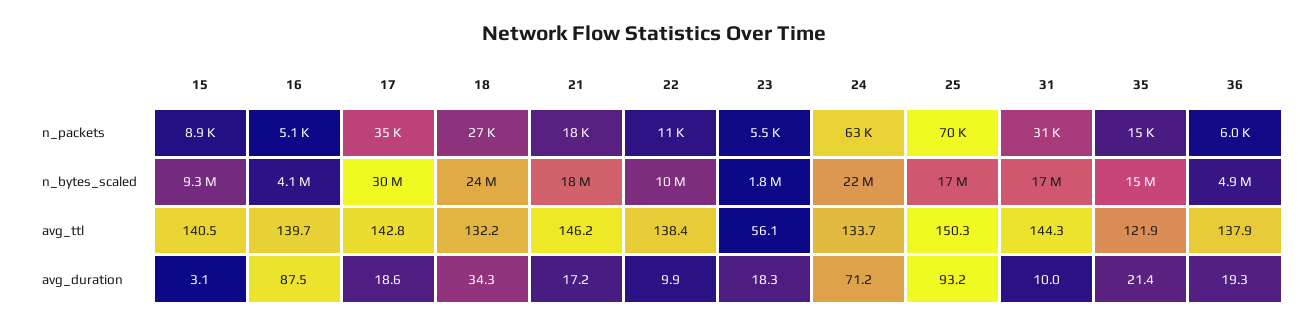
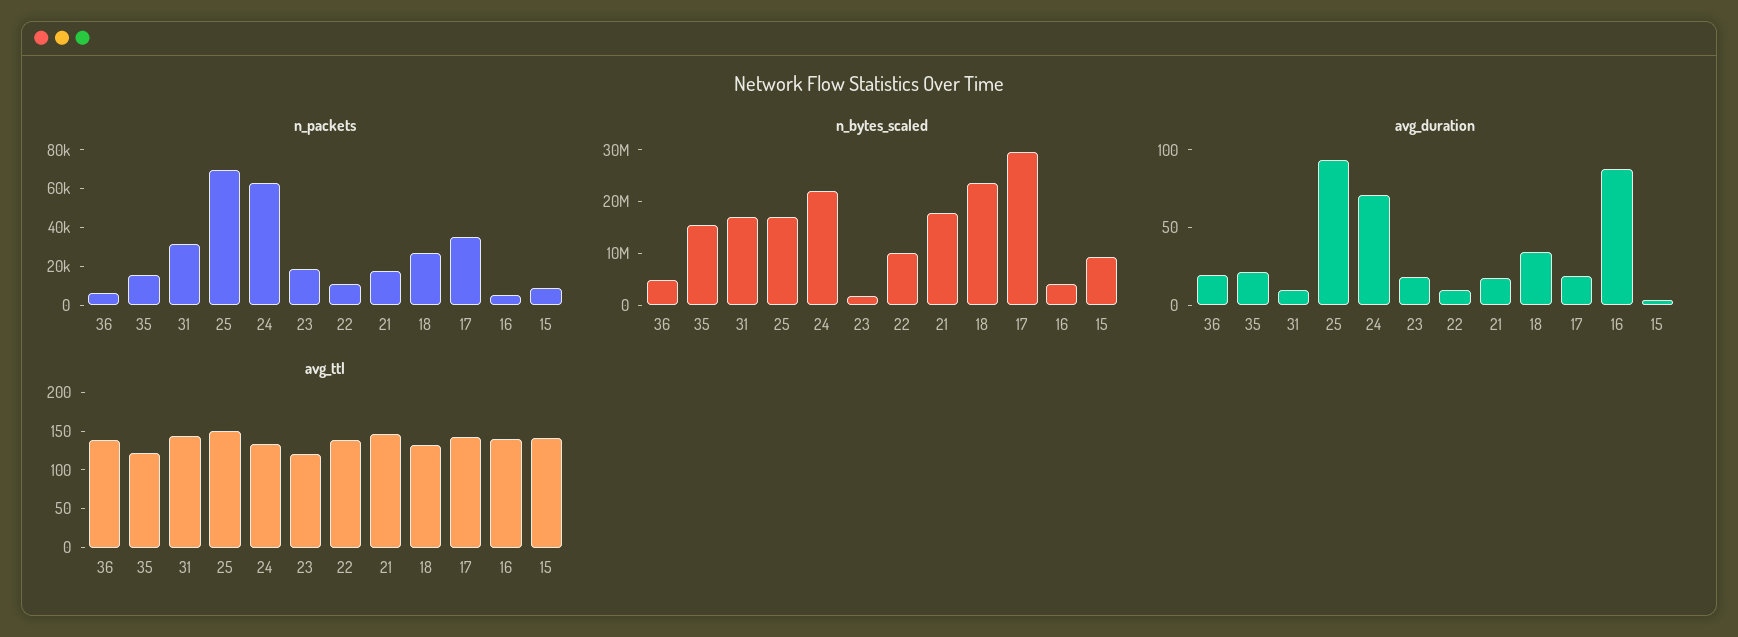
n_packets, 23: 5500 -> 20000
avg_ttl, 23: 56.1 -> 125

